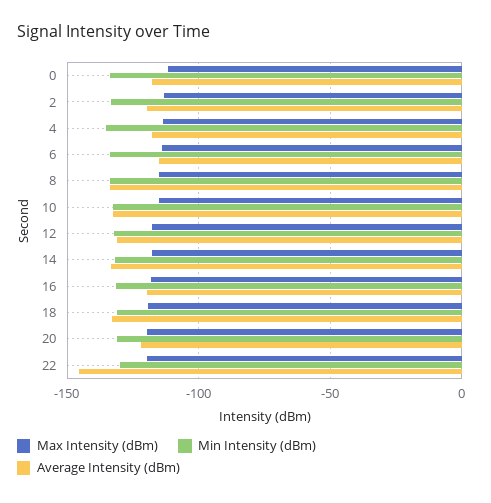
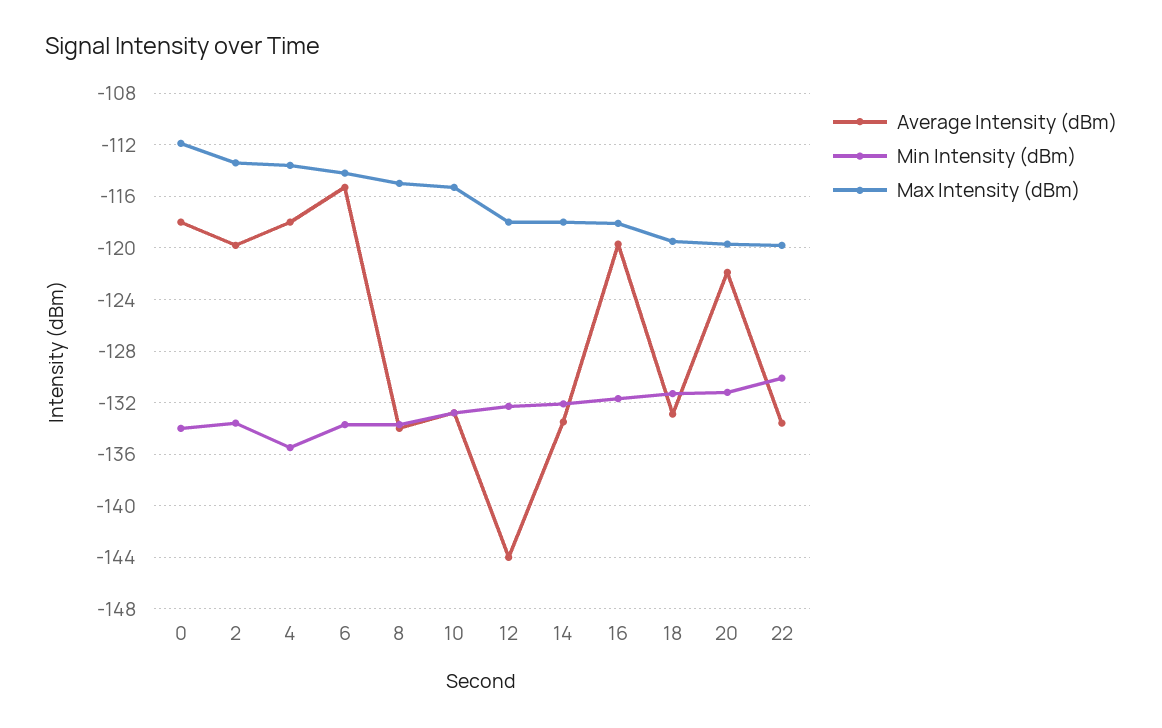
Average Intensity (dBm), 12: -130 -> -144
Average Intensity (dBm), 22: -145 -> -133.5

